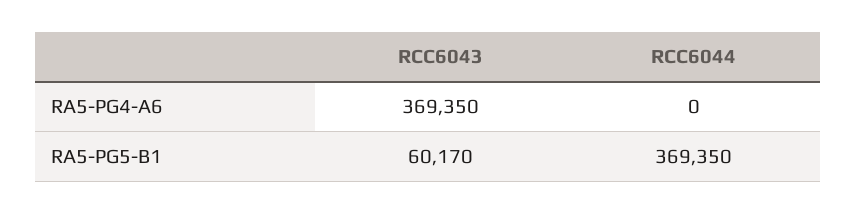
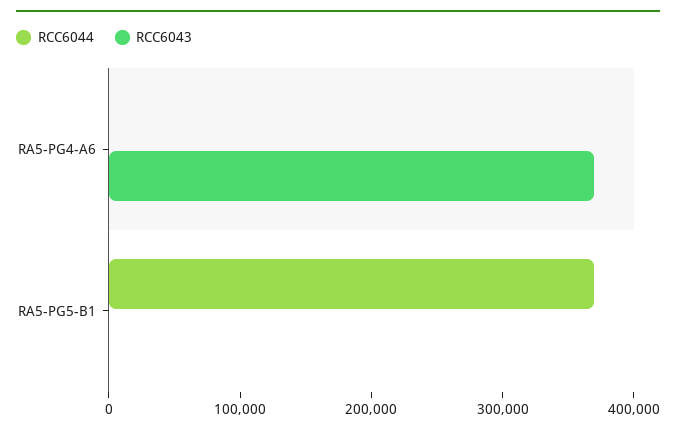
RCC6043, RA5-PG5-B1: 60170 -> 0

